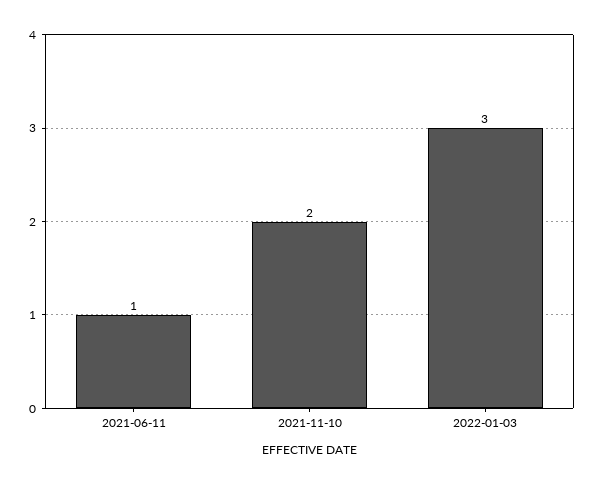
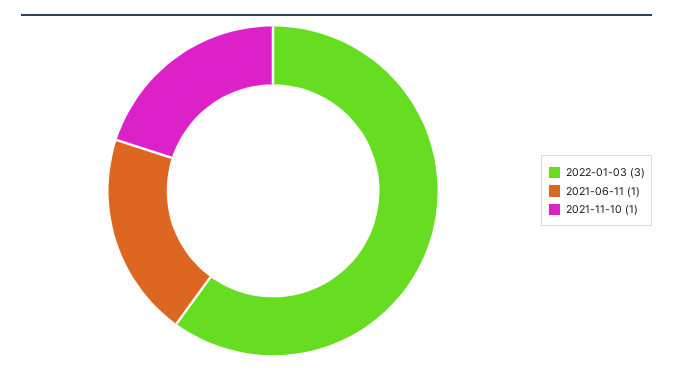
2021-11-10: 2 -> 1

